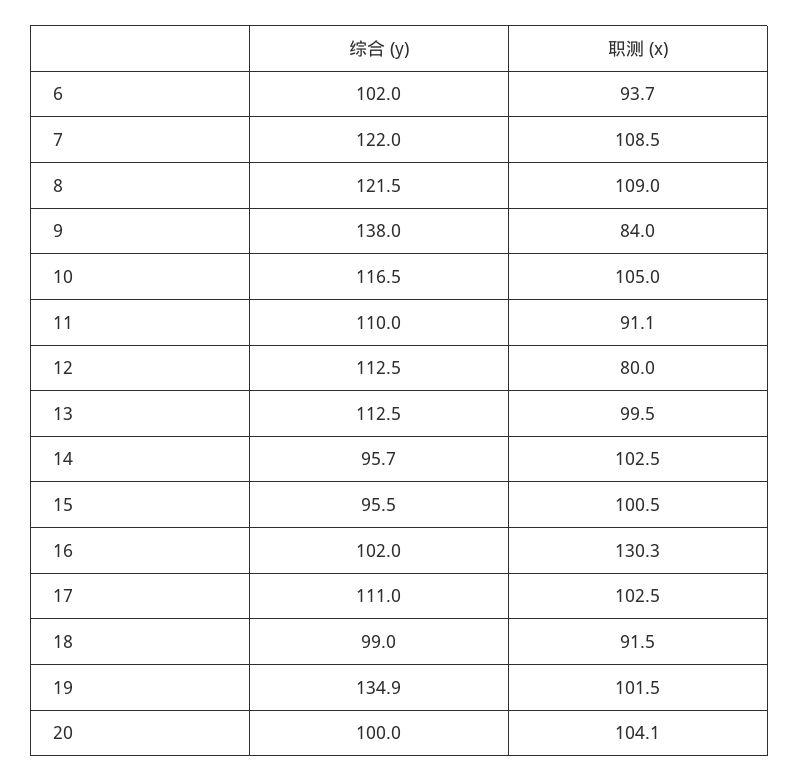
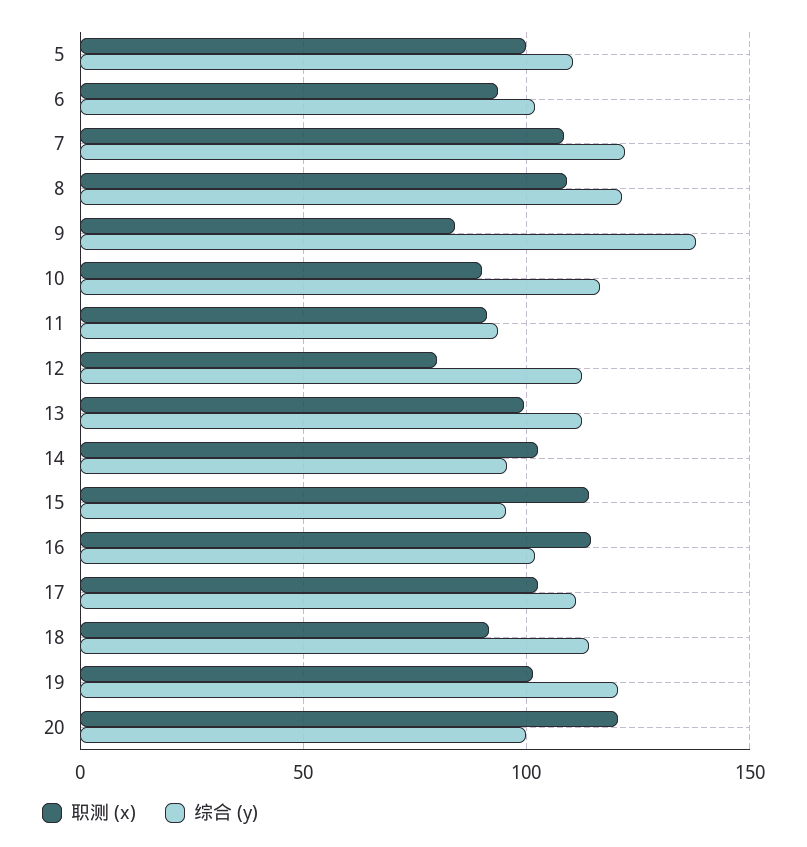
职测 (x), 10: 105 -> 90
综合 (y), 11: 110 -> 95
职测 (x), 15: 100.5 -> 115
职测 (x), 16: 130.3 -> 115
综合 (y), 18: 99 -> 115
综合 (y), 19: 134.9 -> 120
职测 (x), 20: 104.1 -> 120
职测 (x), 5: none -> 100
综合 (y), 5: none -> 110

